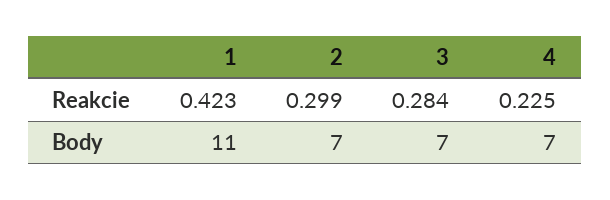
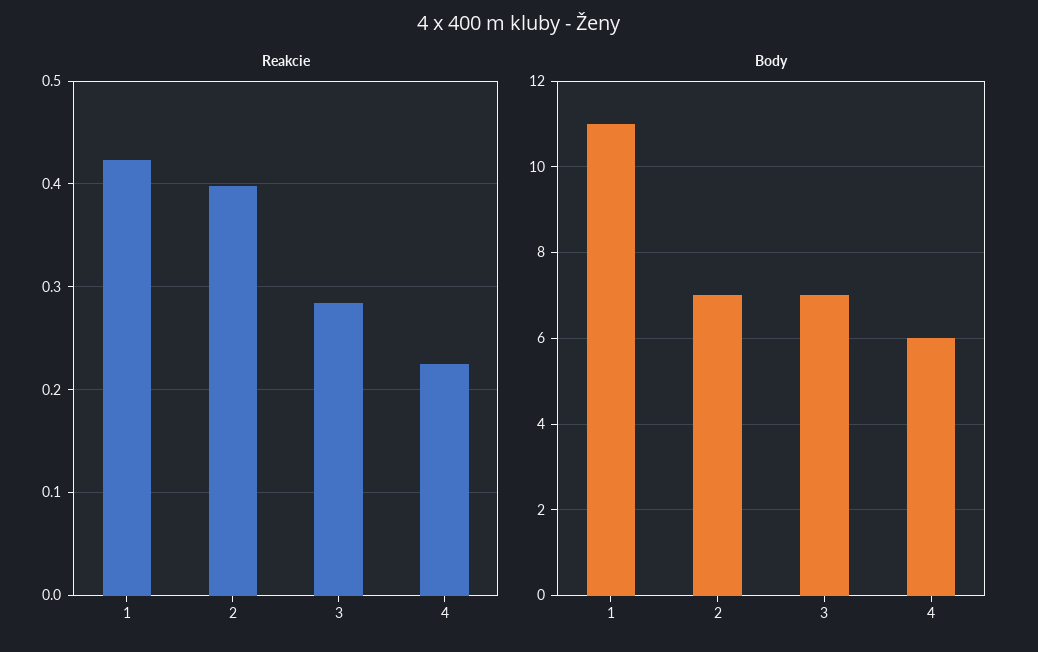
Reakcie, 2: 0.299 -> 0.4
Body, 4: 7 -> 6

